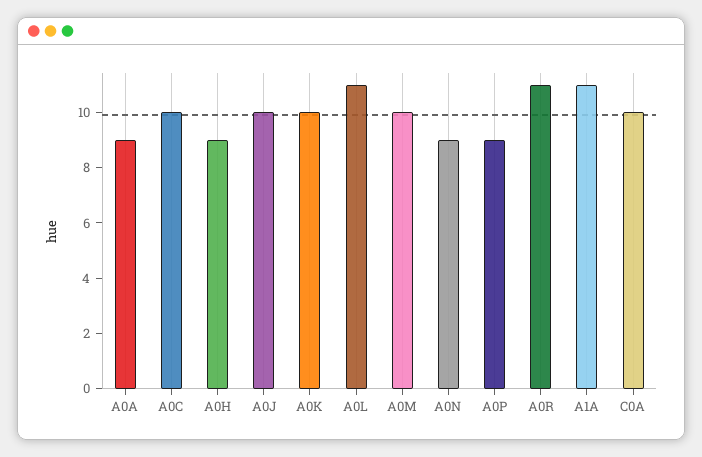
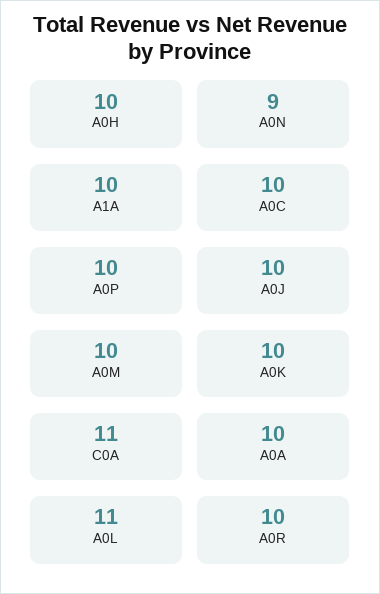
A0A: 9 -> 10
A0H: 9 -> 10
A0P: 9 -> 10
A0R: 11 -> 10
A1A: 11 -> 10
C0A: 10 -> 11

